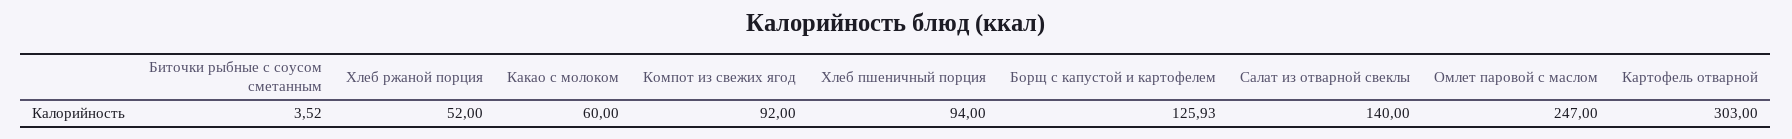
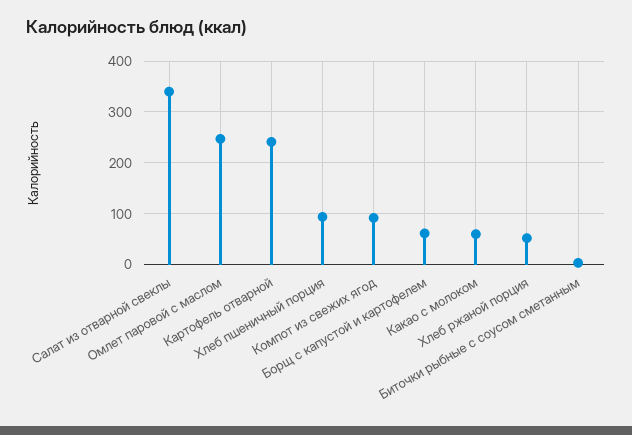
Борщ с капустой и картофелем: 125.93 -> 60
Салат из отварной свеклы: 140 -> 340
Картофель отварной: 303 -> 240

